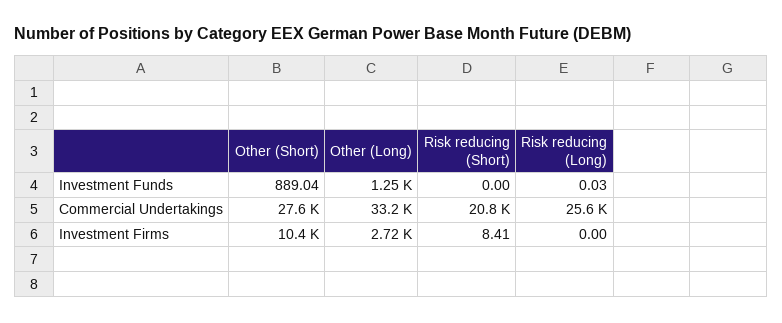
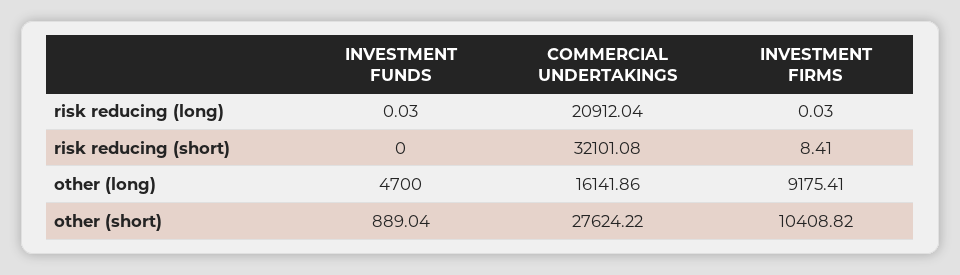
Other (Long), Investment Funds: 1250 -> 4700
Other (Long), Commercial Undertakings: 33200 -> 16141.86
Risk reducing (Short), Commercial Undertakings: 20800 -> 32101.08
Risk reducing (Long), Commercial Undertakings: 25600 -> 20912.04
Other (Long), Investment Firms: 2720 -> 9175.41
Risk reducing (Long), Investment Firms: 0 -> 0.03

